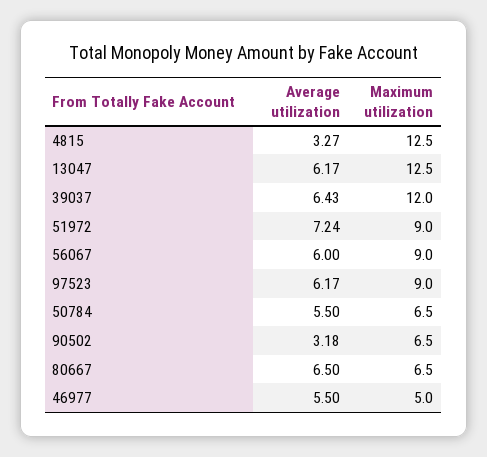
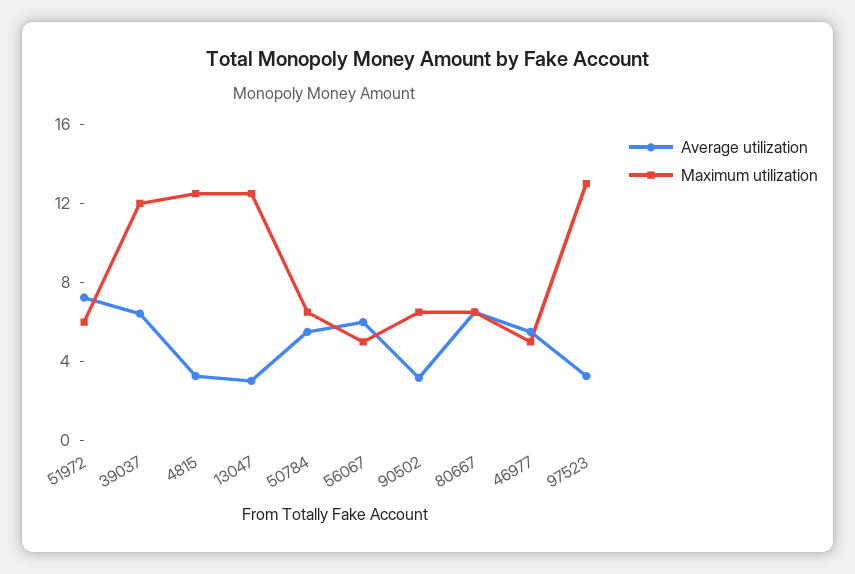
Average utilization, 13047: 6.17 -> 3
Maximum utilization, 51972: 9 -> 6
Maximum utilization, 56067: 9 -> 5
Average utilization, 97523: 6.17 -> 3
Maximum utilization, 97523: 9 -> 13

